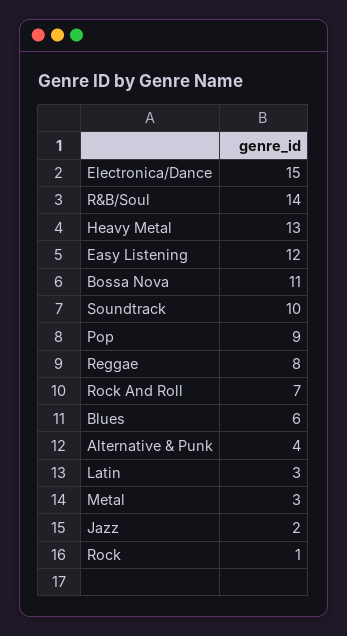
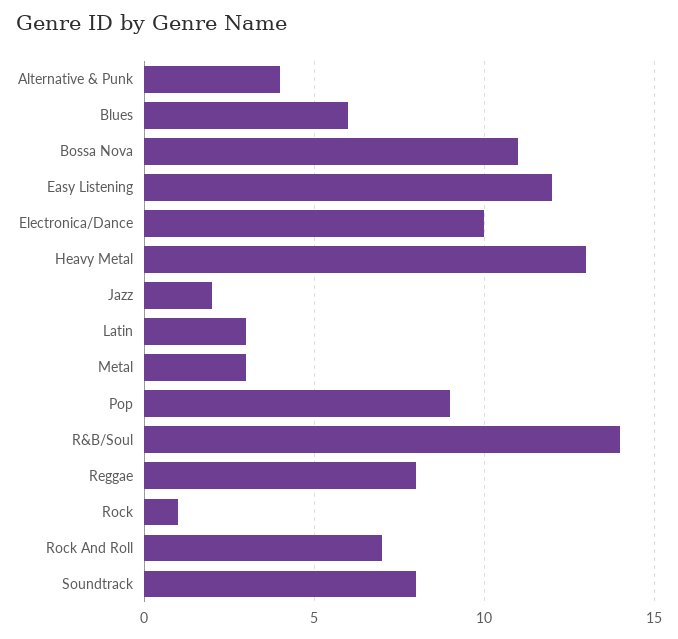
Electronica/Dance: 15 -> 10
Soundtrack: 10 -> 8

